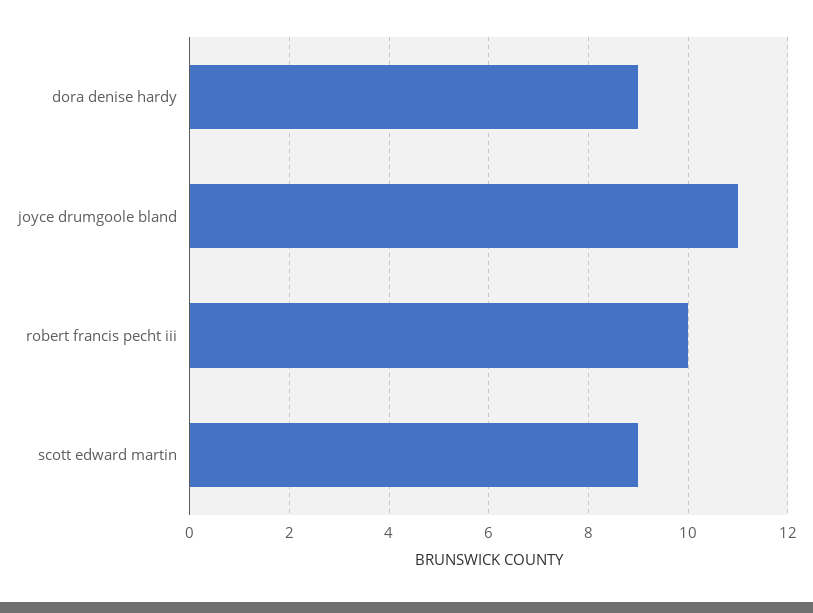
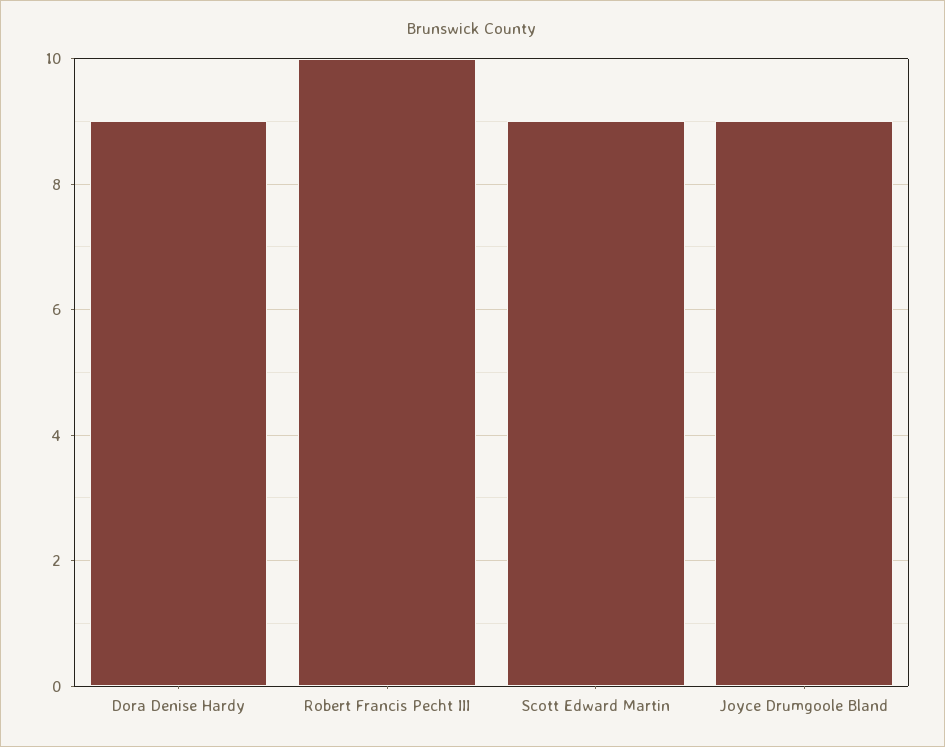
joyce drumgoole bland: 11 -> 9

